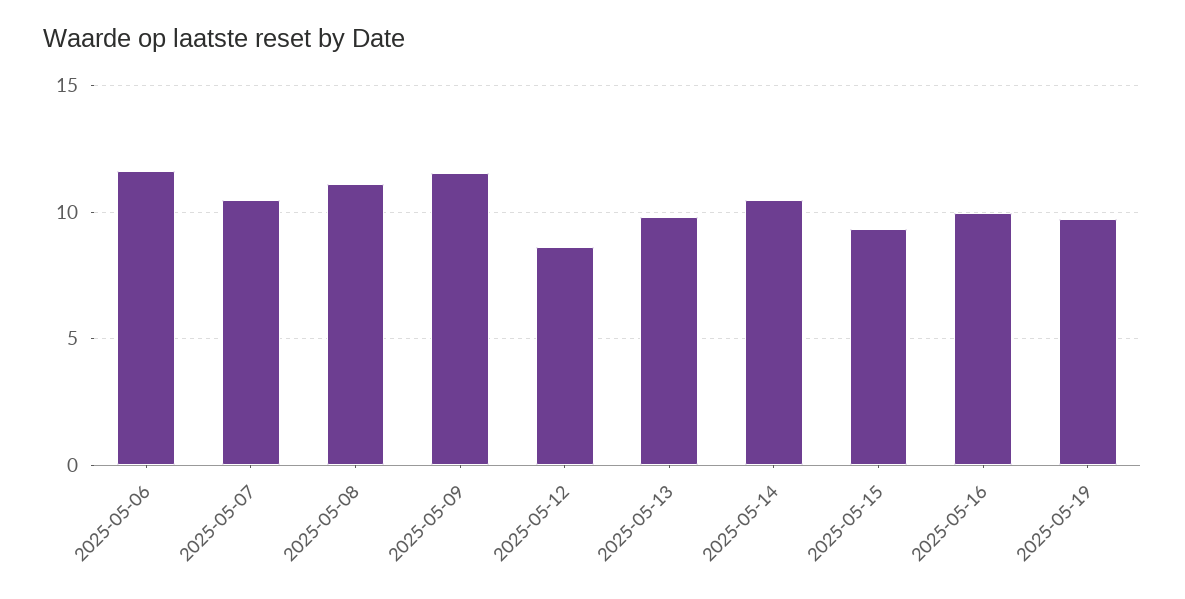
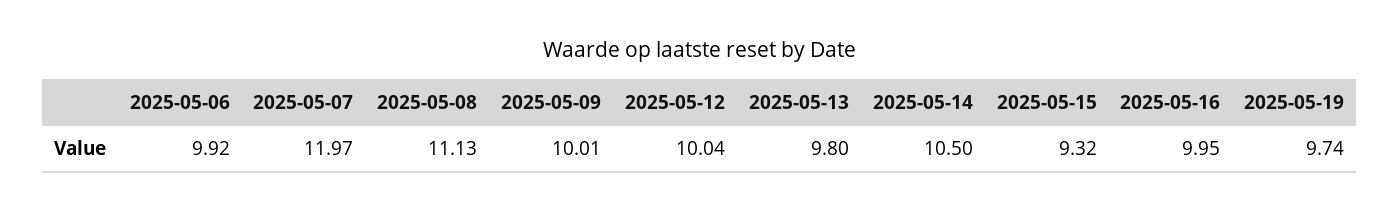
2025-05-06: 11.5 -> 9.92
2025-05-07: 10.5 -> 11.97
2025-05-09: 11.5 -> 10.01
2025-05-12: 8.5 -> 10.04

